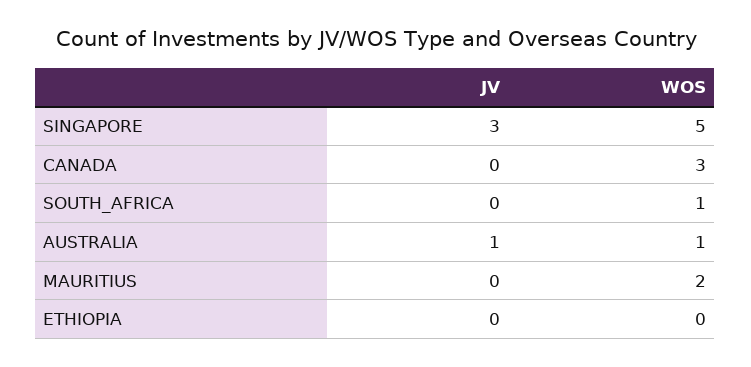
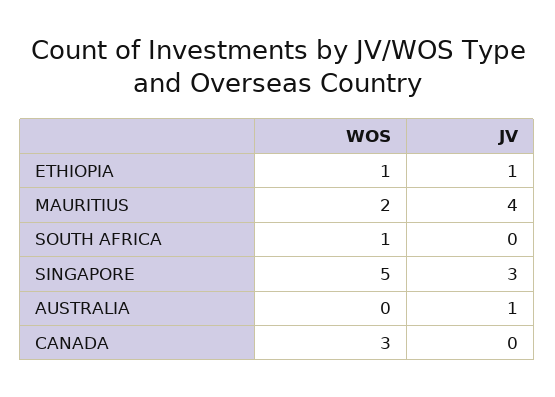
WOS, AUSTRALIA: 1 -> 0
JV, MAURITIUS: 0 -> 4
JV, ETHIOPIA: 0 -> 1
WOS, ETHIOPIA: 0 -> 1

